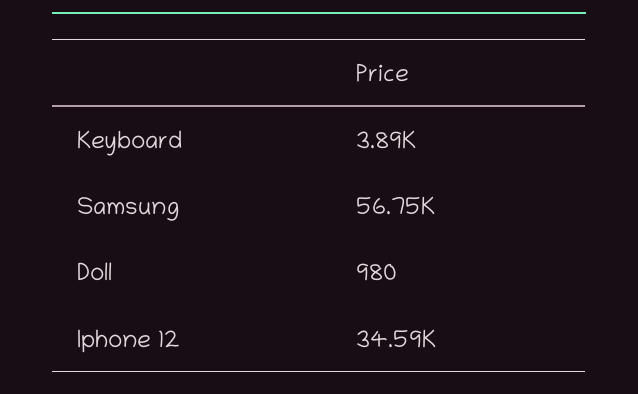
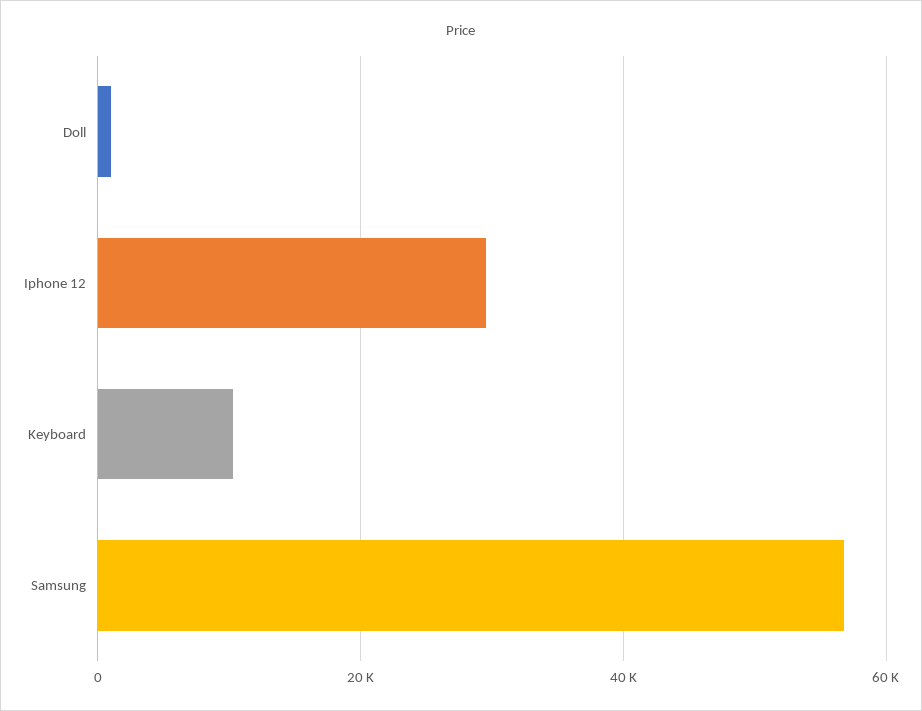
Keyboard: 3890 -> 10000
Iphone 12: 34590 -> 30000

